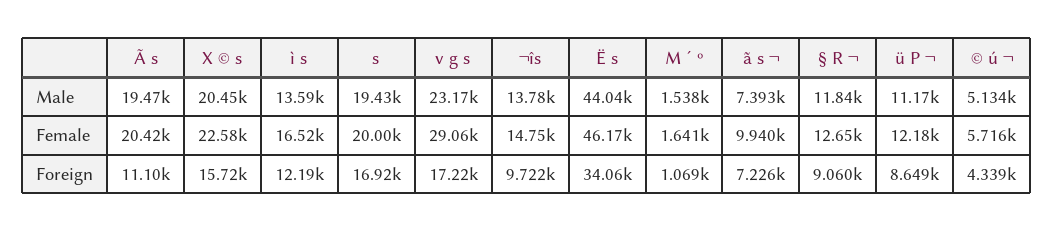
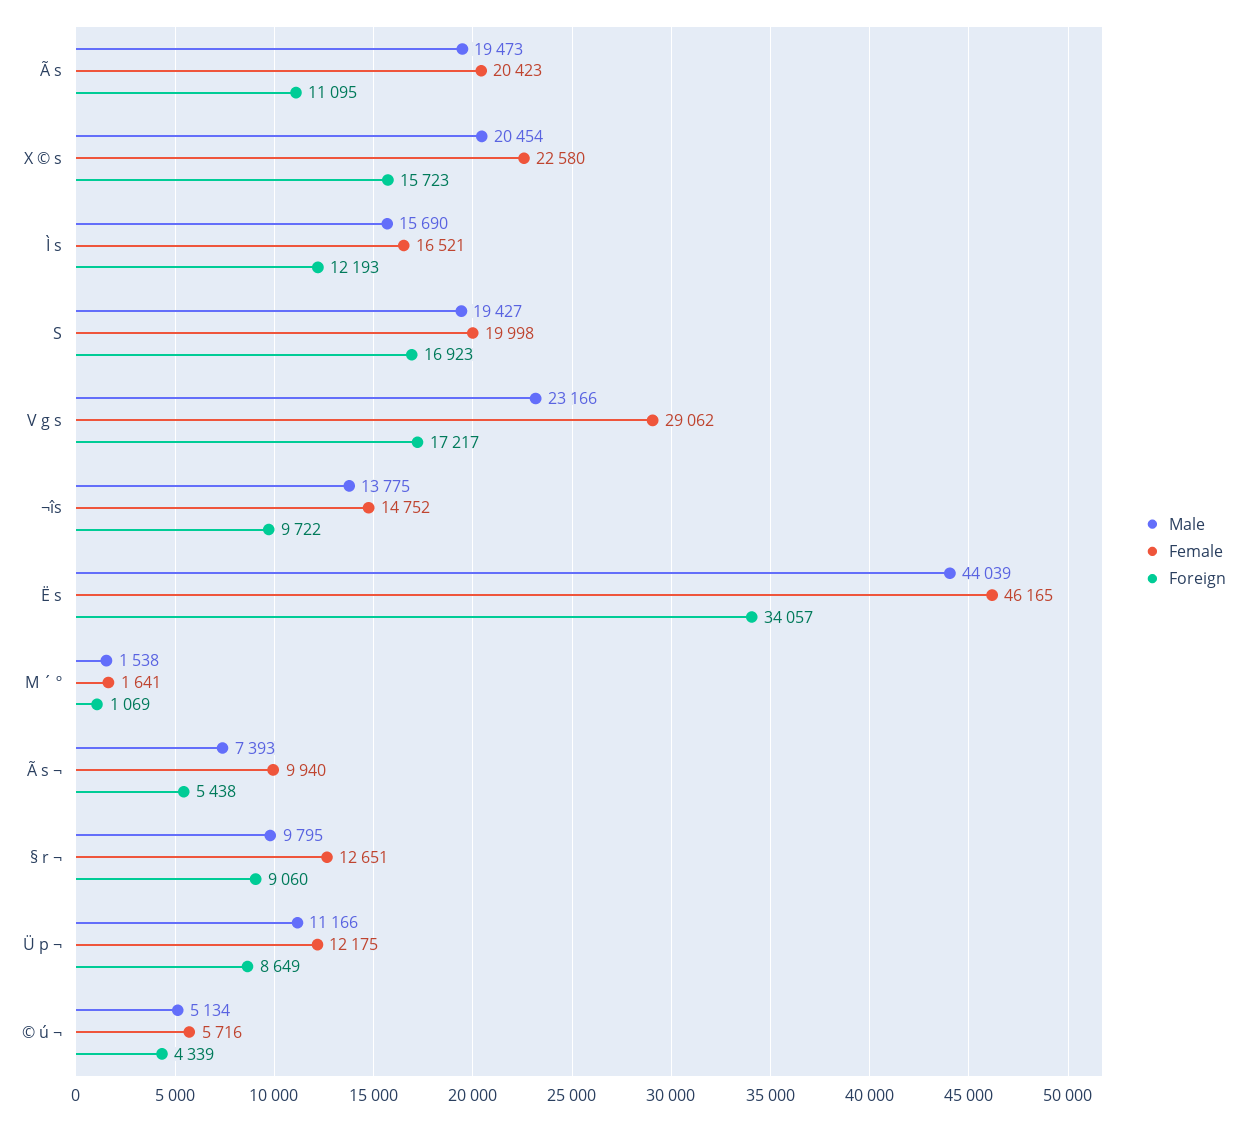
Male, ì s: 13590 -> 15690
Male, § R ¬: 11840 -> 9795
Foreign, ã s ¬: 7226 -> 5438

